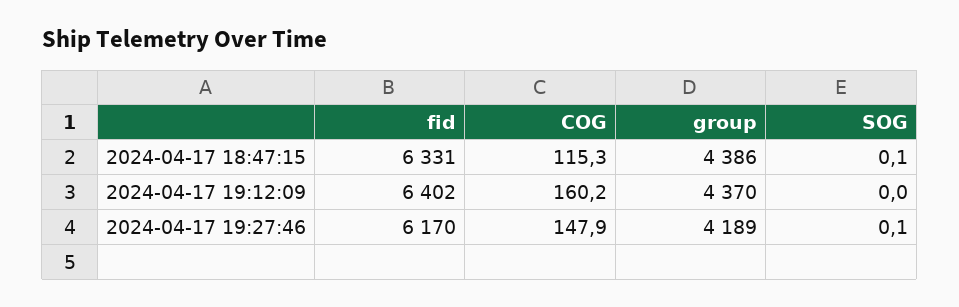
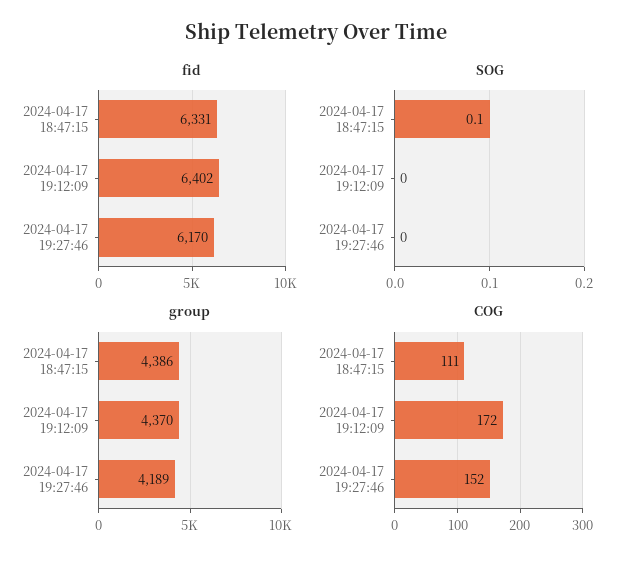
COG, 2024-04-17 18:47:15: 115.3 -> 111
COG, 2024-04-17 19:12:09: 160.2 -> 172
COG, 2024-04-17 19:27:46: 147.9 -> 152
SOG, 2024-04-17 19:27:46: 0.1 -> 0

